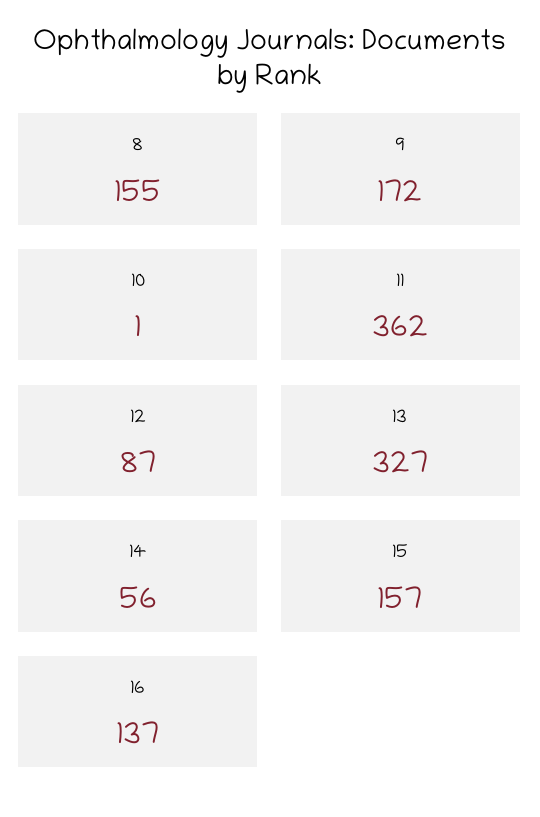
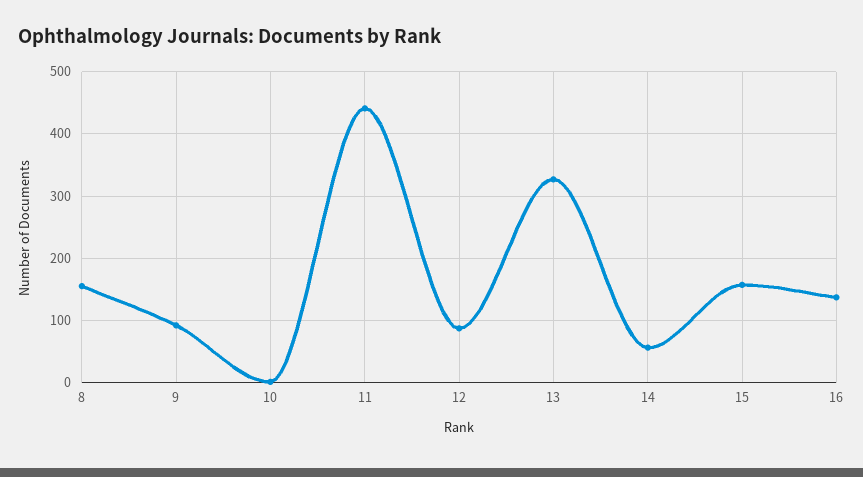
9: 172 -> 90
11: 362 -> 440

